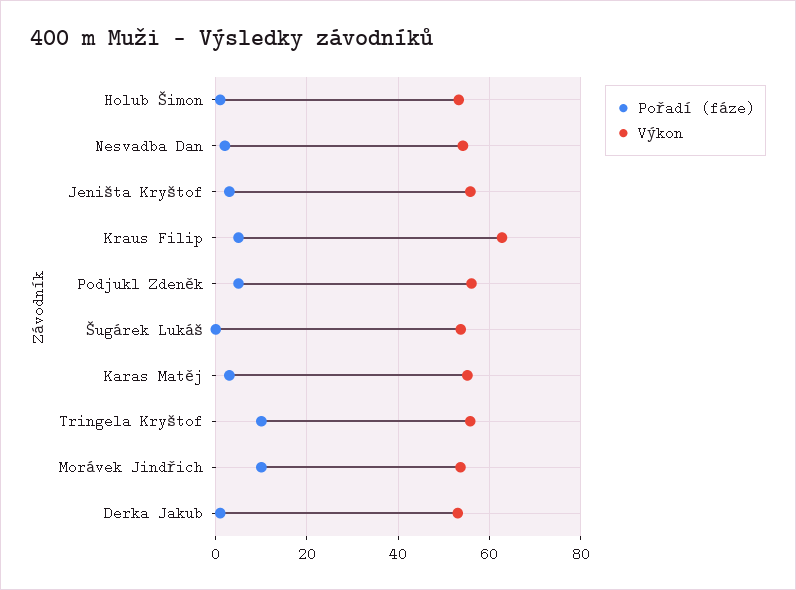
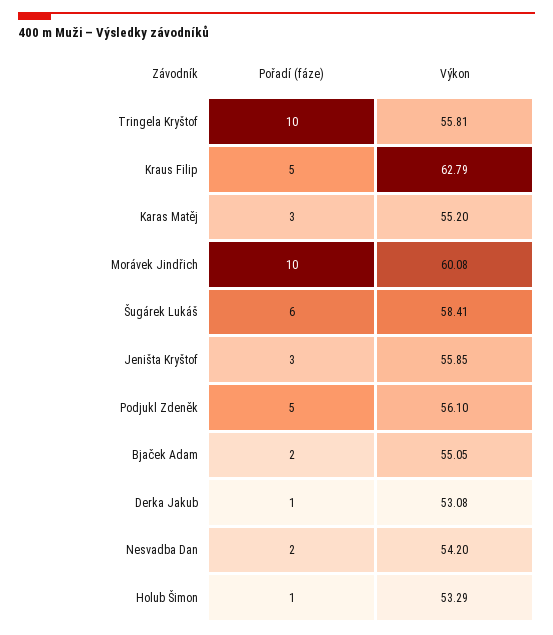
Pořadí (fáze), Šugárek Lukáš: 0 -> 6
Výkon, Šugárek Lukáš: 54 -> 58.41
Výkon, Morávek Jindřich: 54 -> 60.08
Pořadí (fáze), Bjaček Adam: none -> 2
Výkon, Bjaček Adam: none -> 55.05

